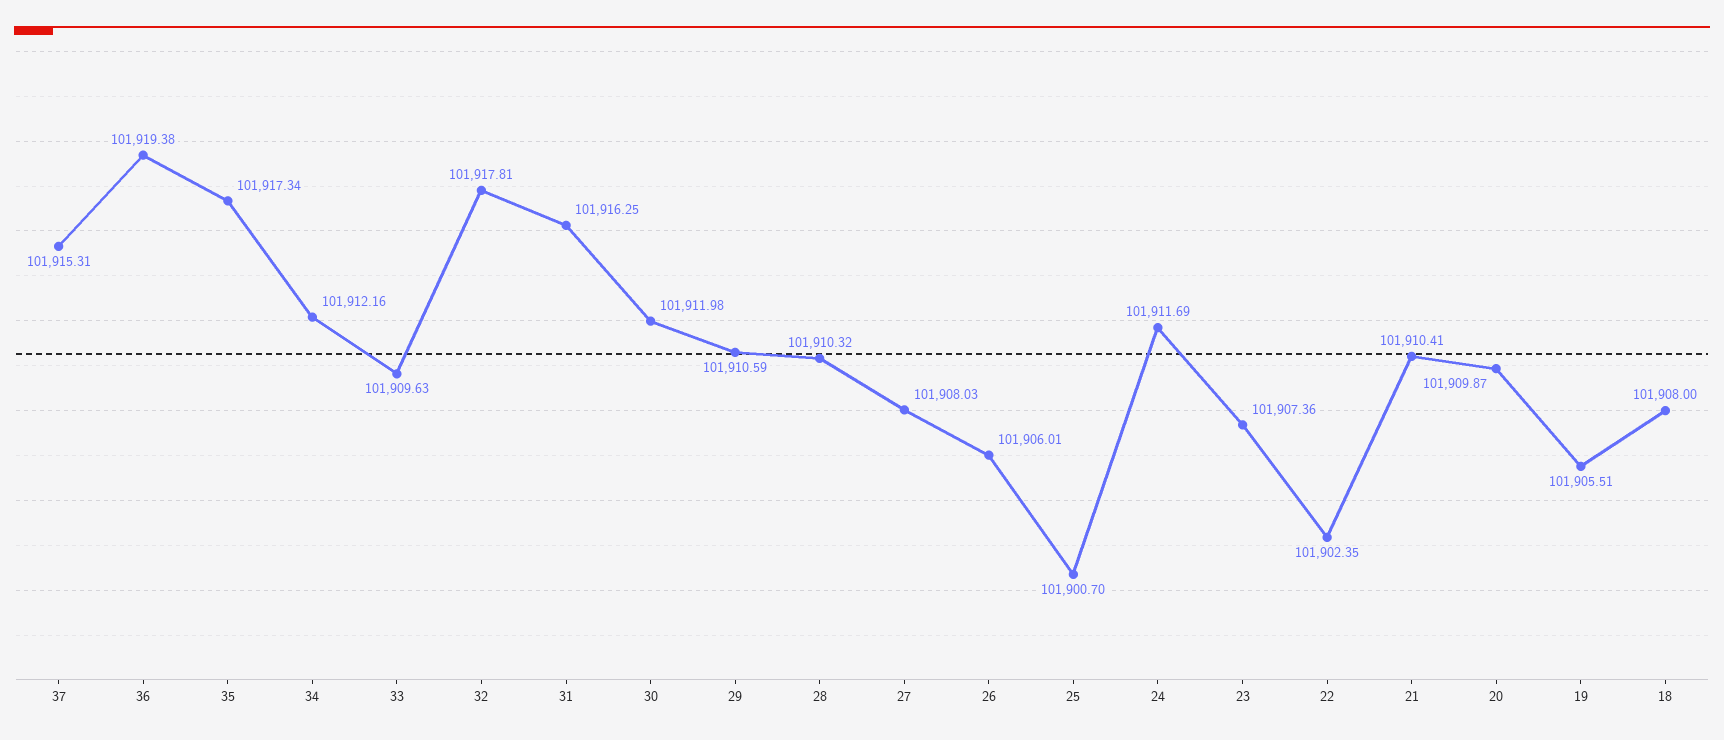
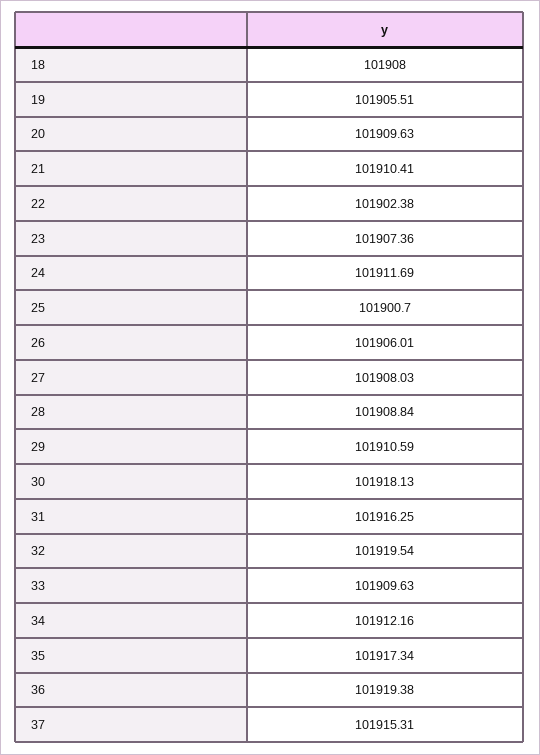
32: 101917.81 -> 101919.54
30: 101911.98 -> 101918.13
28: 101910.32 -> 101908.84
22: 101902.35 -> 101902.38
20: 101909.87 -> 101909.63

